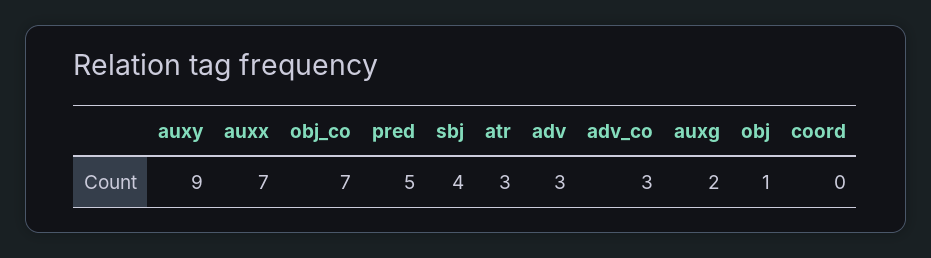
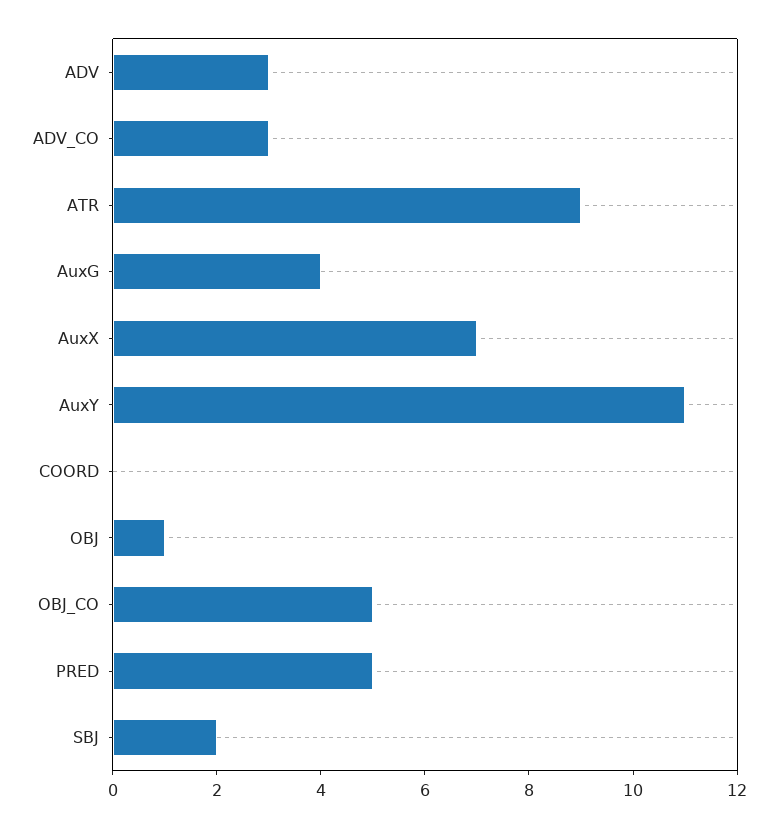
auxy: 9 -> 11
obj_co: 7 -> 5
sbj: 4 -> 2
atr: 3 -> 9
auxg: 2 -> 4

